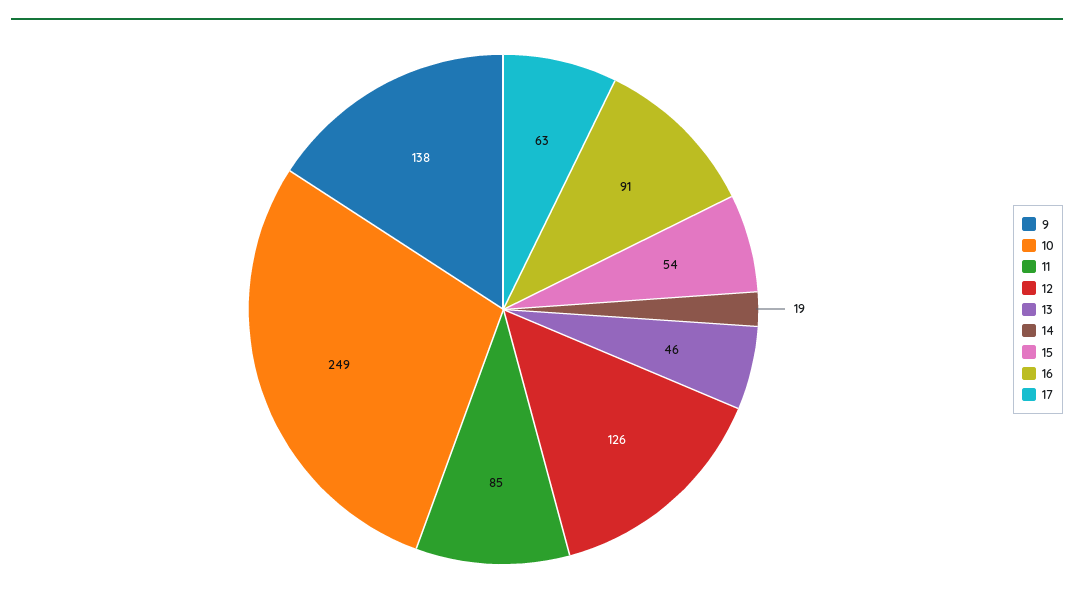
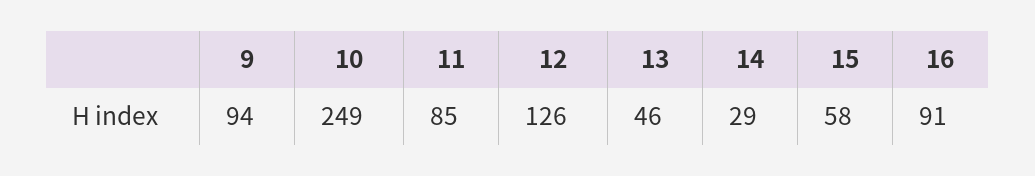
9: 138 -> 94
14: 19 -> 29
15: 54 -> 58
17: 63 -> none

